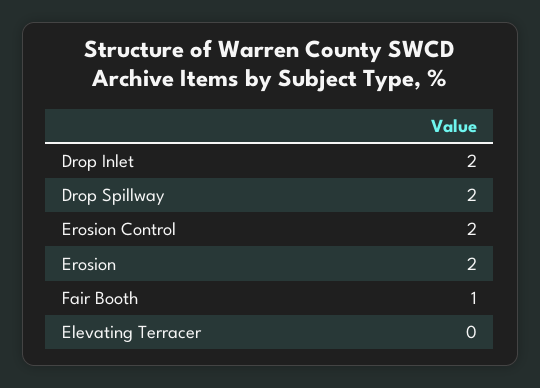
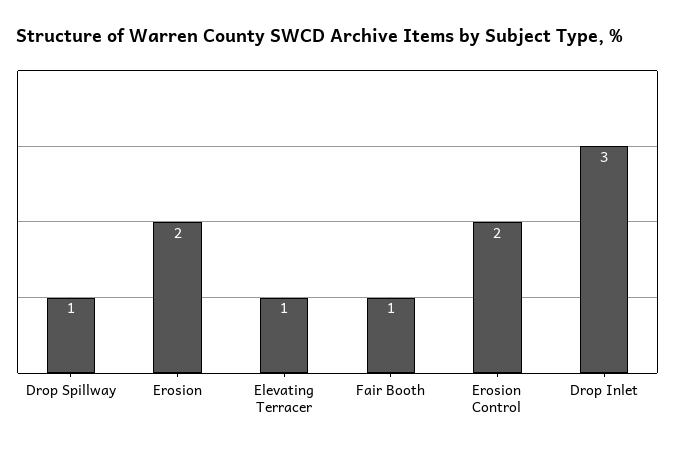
Drop Inlet: 2 -> 3
Drop Spillway: 2 -> 1
Elevating Terracer: 0 -> 1

